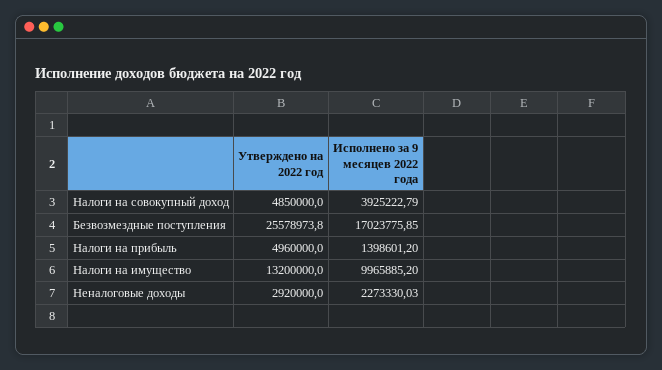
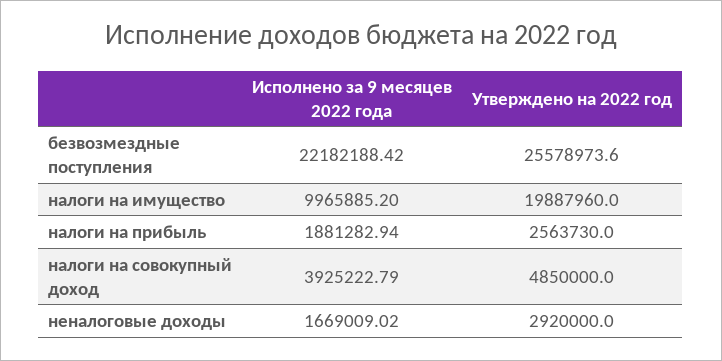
Утверждено на 2022 год, Безвозмездные поступления: 25578973.8 -> 25578973.6
Исполнено за 9 месяцев 2022 года, Безвозмездные поступления: 17023775.85 -> 22182188.42
Утверждено на 2022 год, Налоги на прибыль: 4960000 -> 2563730
Исполнено за 9 месяцев 2022 года, Налоги на прибыль: 1398601.2 -> 1881282.94
Утверждено на 2022 год, Налоги на имущество: 13200000 -> 19887960
Исполнено за 9 месяцев 2022 года, Неналоговые доходы: 2273330.03 -> 1669009.02

